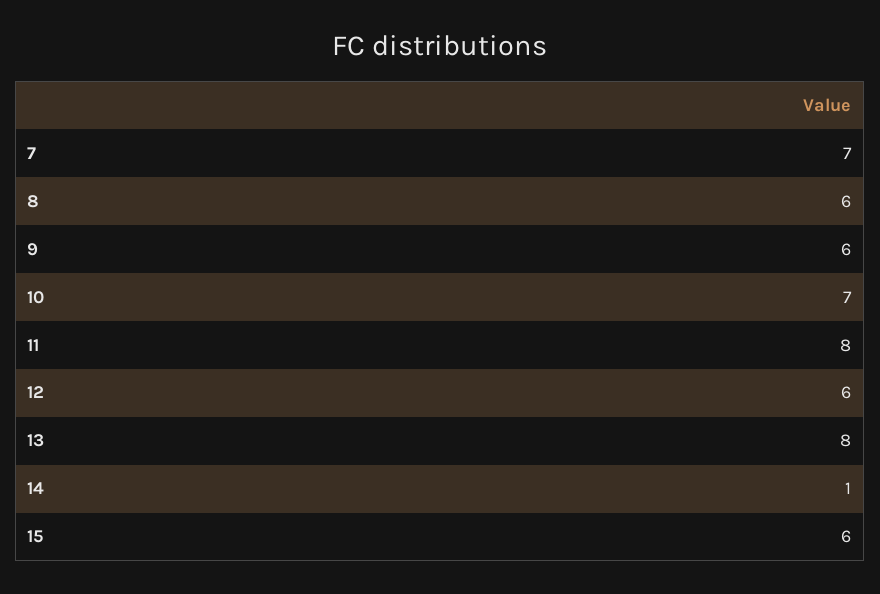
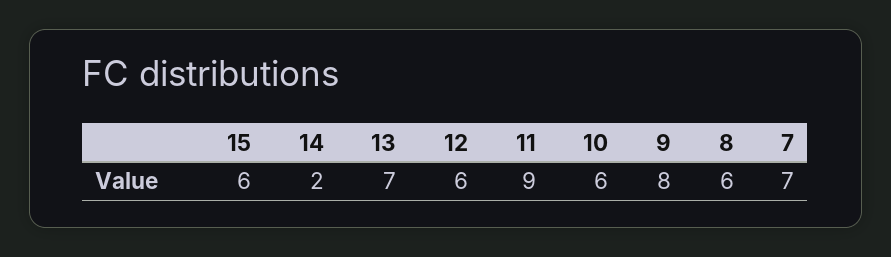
9: 6 -> 8
10: 7 -> 6
11: 8 -> 9
13: 8 -> 7
14: 1 -> 2

